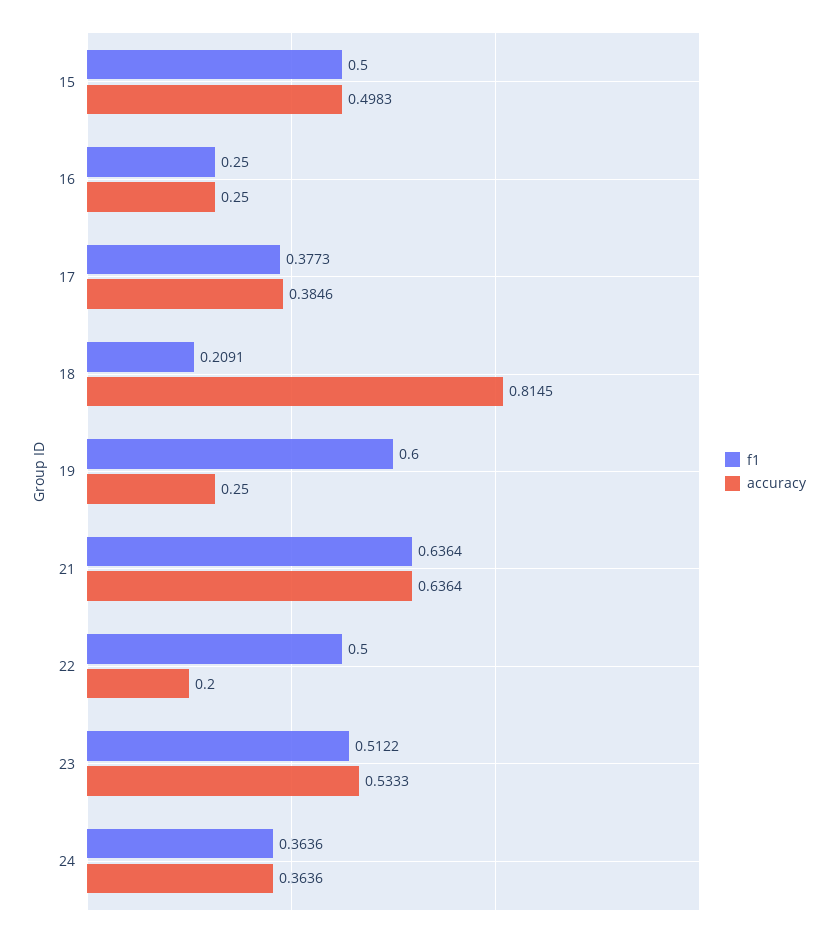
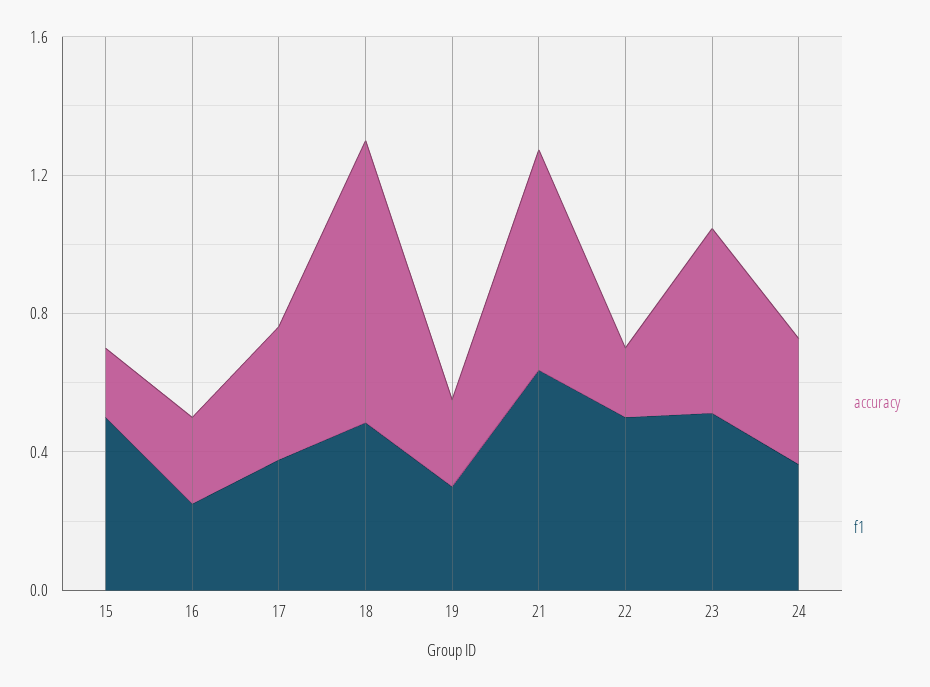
accuracy, 15: 0.4983 -> 0.2
f1, 18: 0.2091 -> 0.5
f1, 19: 0.6 -> 0.3

